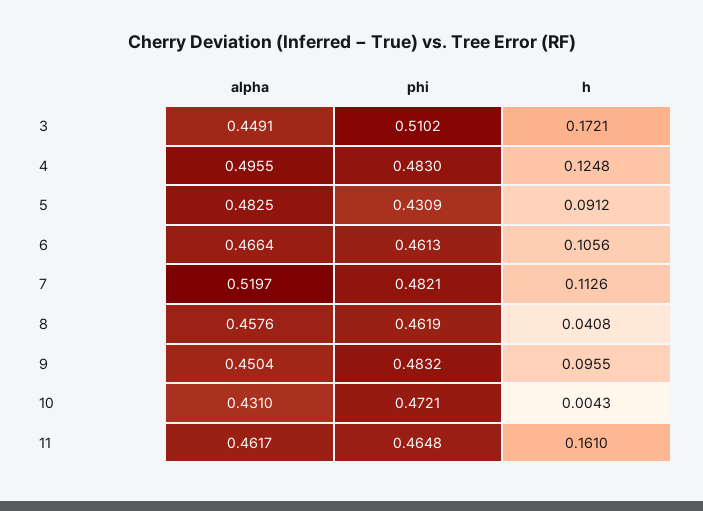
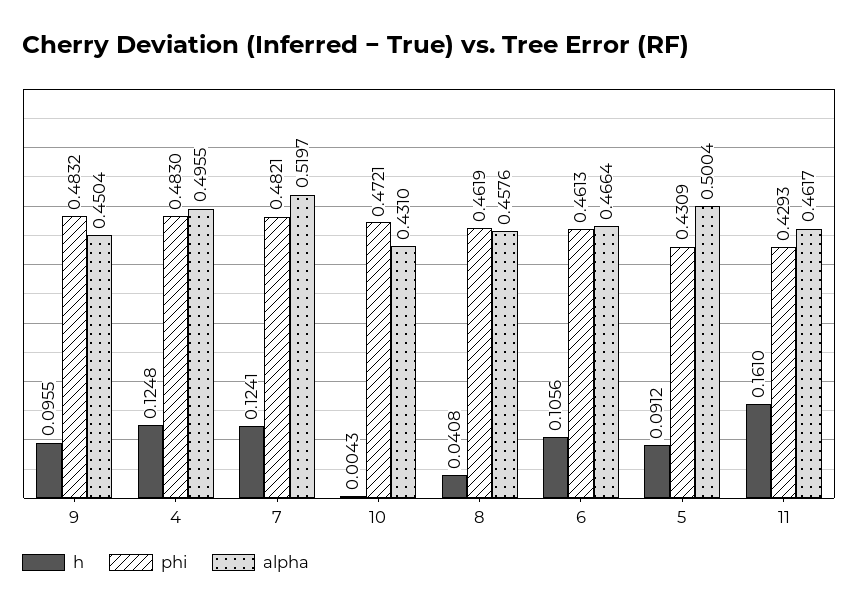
alpha, 3: 0.4491 -> none
phi, 3: 0.5102 -> none
h, 3: 0.1721 -> none
alpha, 5: 0.4825 -> 0.5004
h, 7: 0.1126 -> 0.1241
phi, 11: 0.4648 -> 0.4293

